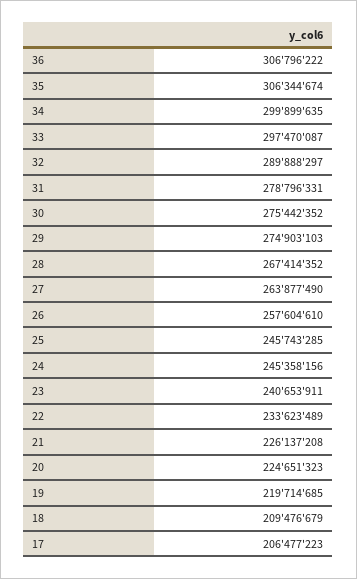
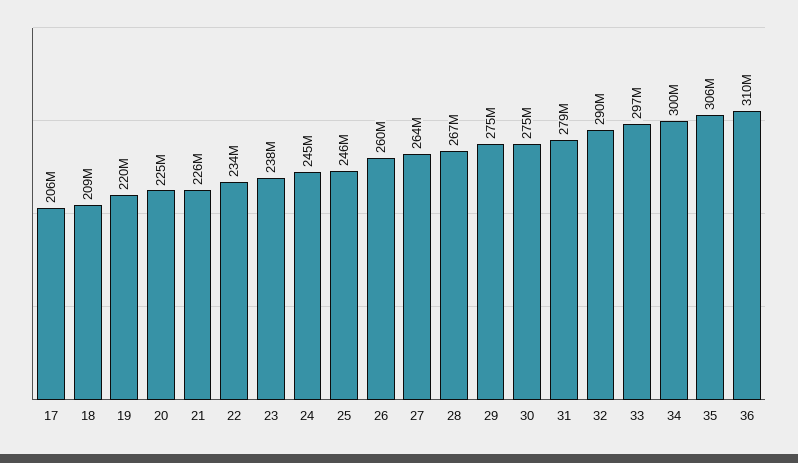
36: 306796222 -> 310000000
26: 257604610 -> 260000000
23: 240653911 -> 238000000

